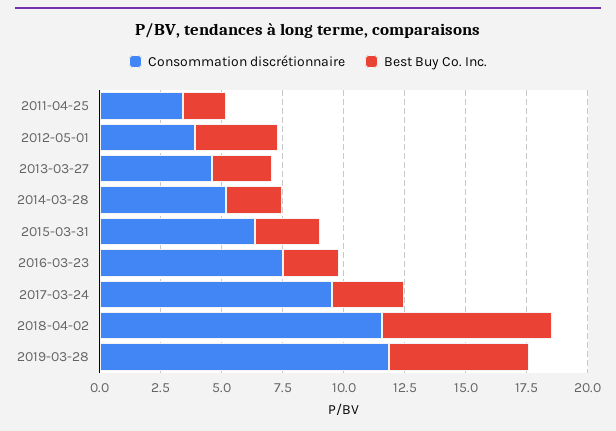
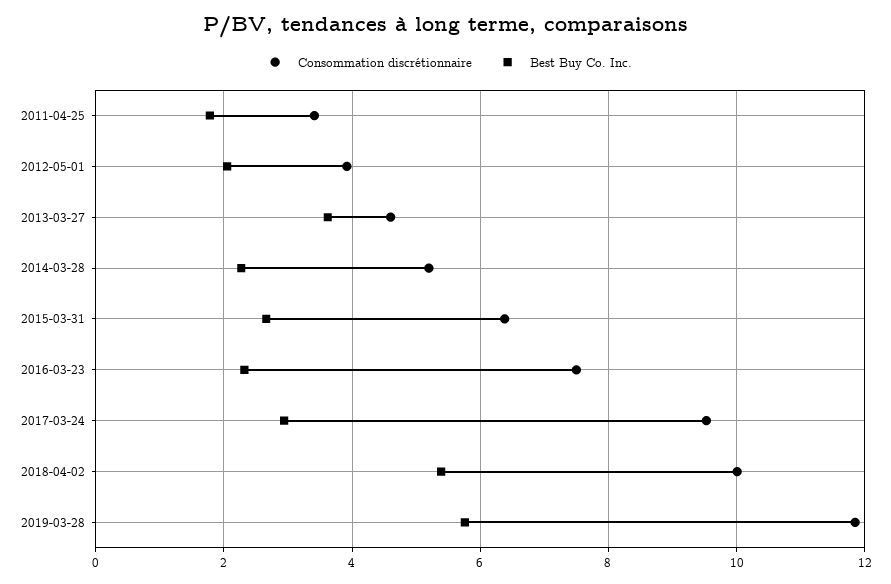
Best Buy Co. Inc., 2012-05-01: 3.5 -> 2
Best Buy Co. Inc., 2013-03-27: 2.5 -> 3.6
Consommation discrétionnaire, 2018-04-02: 11.5 -> 10
Best Buy Co. Inc., 2018-04-02: 7 -> 5.4

